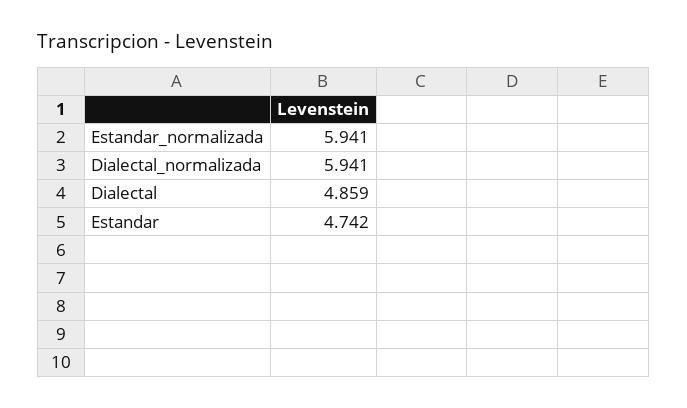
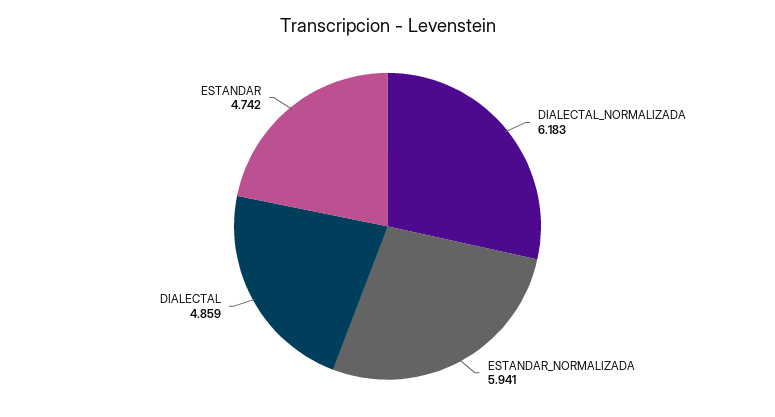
Dialectal_normalizada: 5.941 -> 6.183

